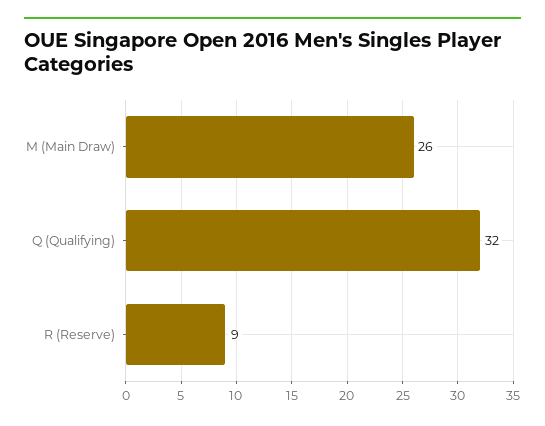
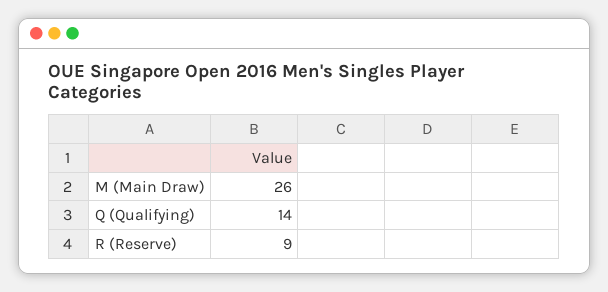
Q (Qualifying): 32 -> 14

